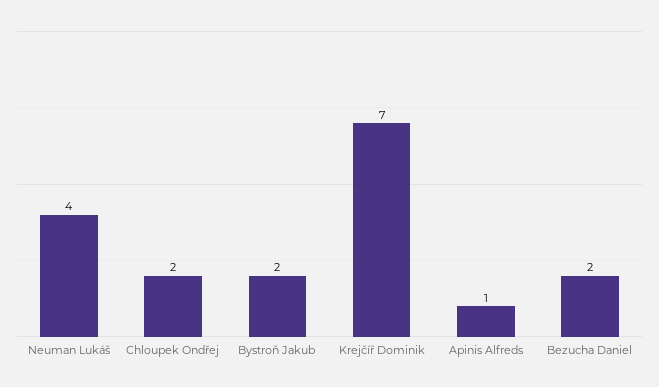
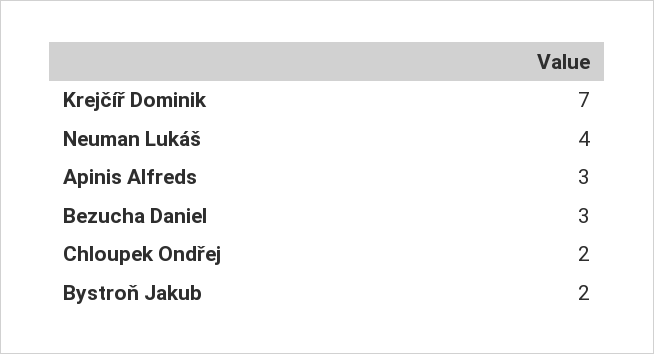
Apinis Alfreds: 1 -> 3
Bezucha Daniel: 2 -> 3

